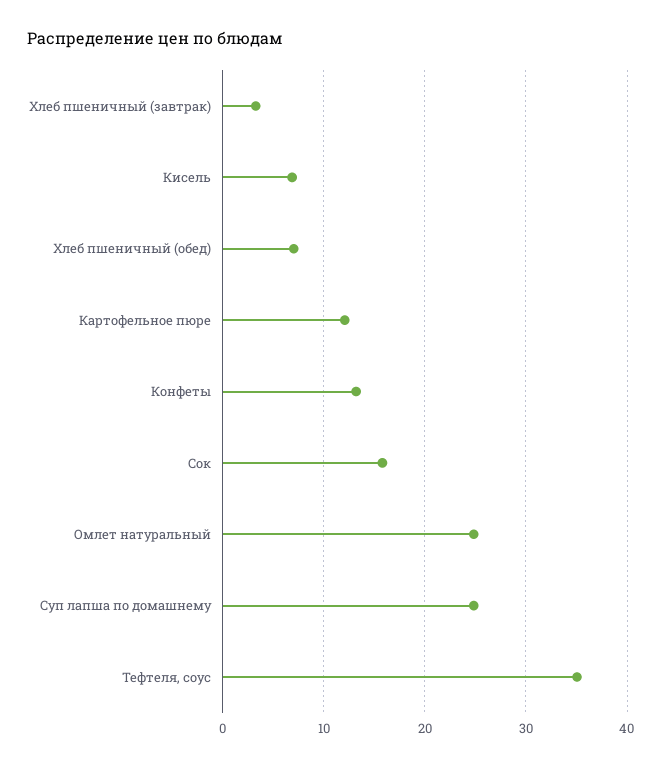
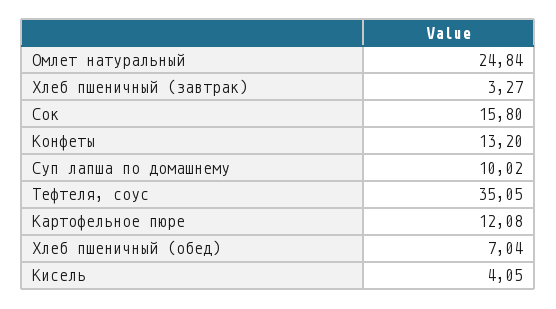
Кисель: 7 -> 4.05
Суп лапша по домашнему: 25 -> 10.02

